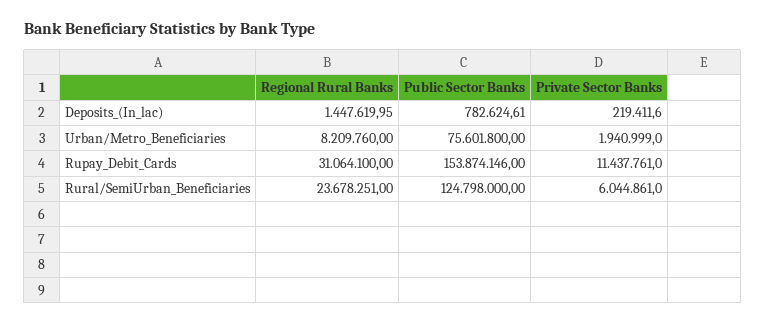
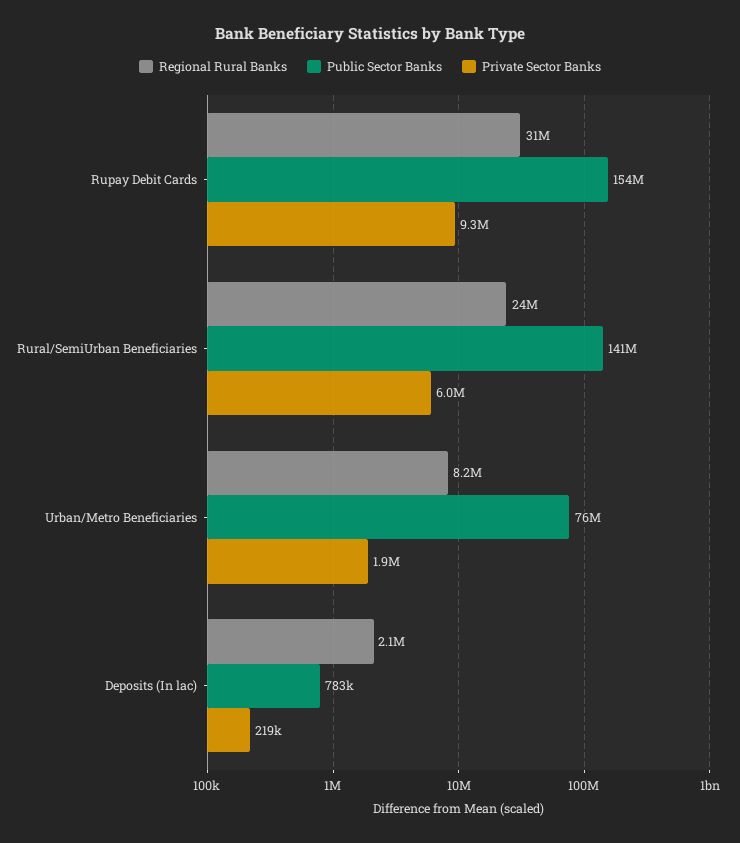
Regional Rural Banks, Deposits_(In_lac): 1447619.95 -> 2100000
Private Sector Banks, Rupay_Debit_Cards: 11437761 -> 9300000
Public Sector Banks, Rural/SemiUrban_Beneficiaries: 124798000 -> 141000000

